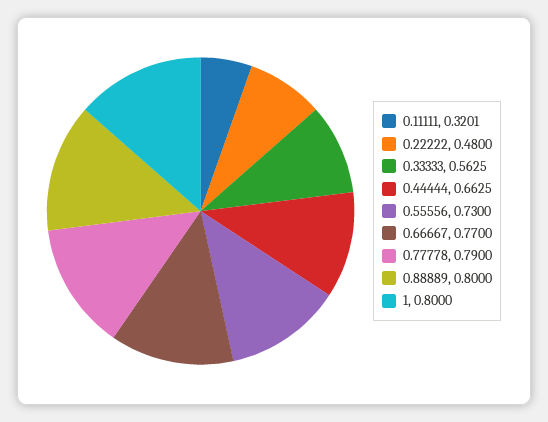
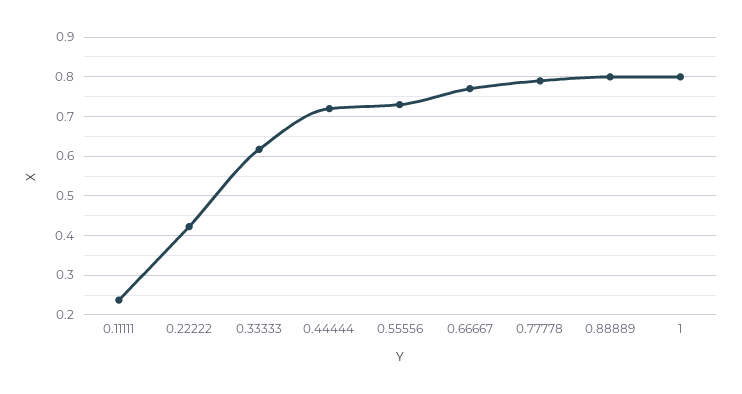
0.11111: 0.3201 -> 0.24
0.22222: 0.48 -> 0.42
0.33333: 0.5625 -> 0.62
0.44444: 0.6625 -> 0.72

